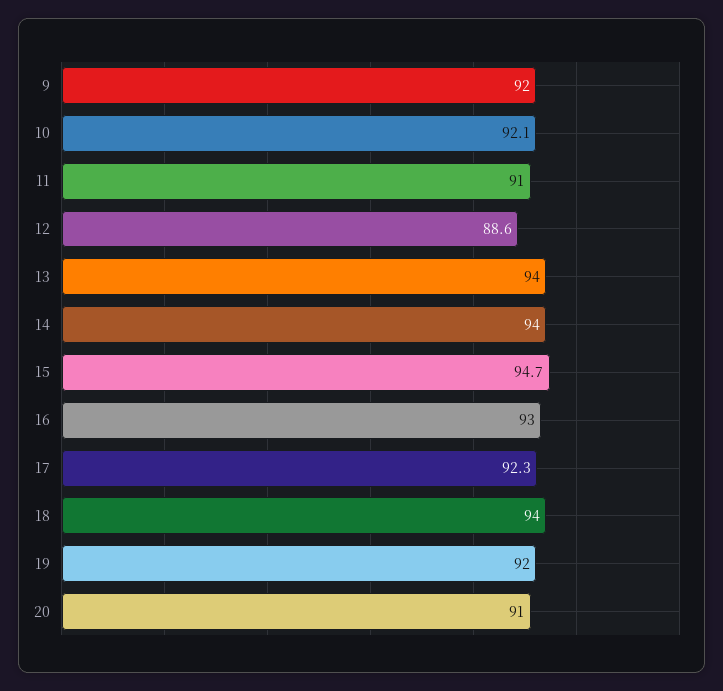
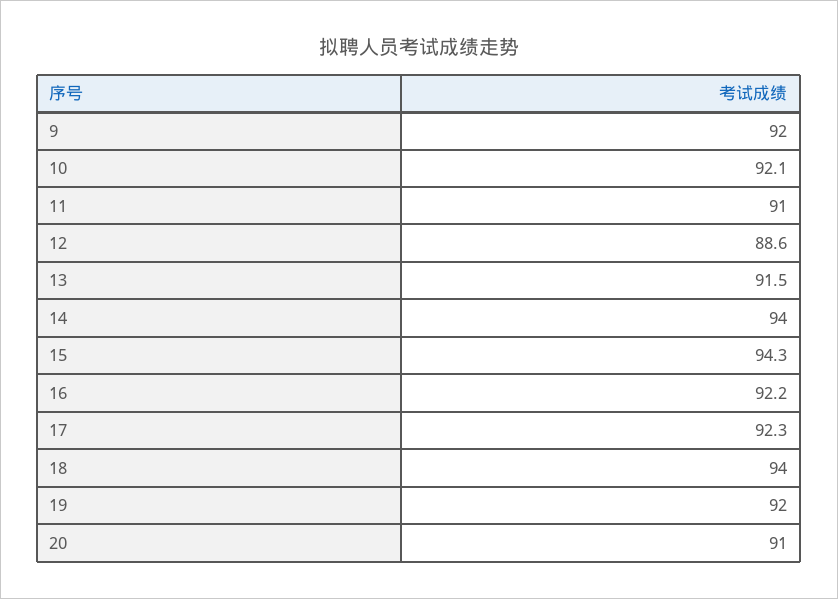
13: 94 -> 91.5
15: 94.7 -> 94.3
16: 93 -> 92.2

